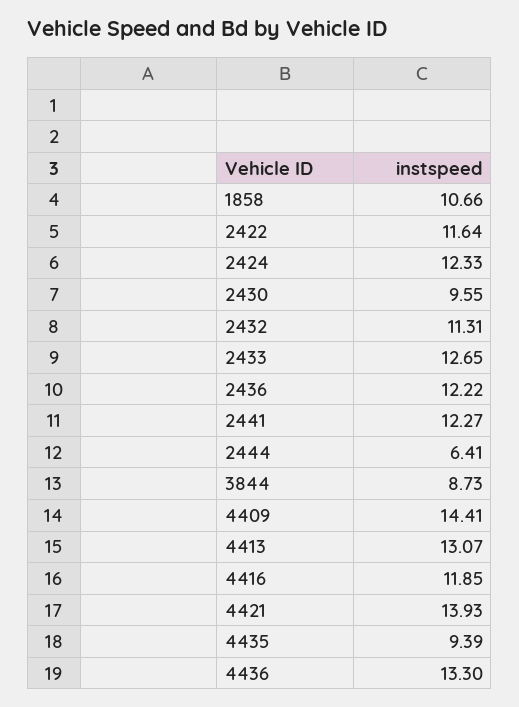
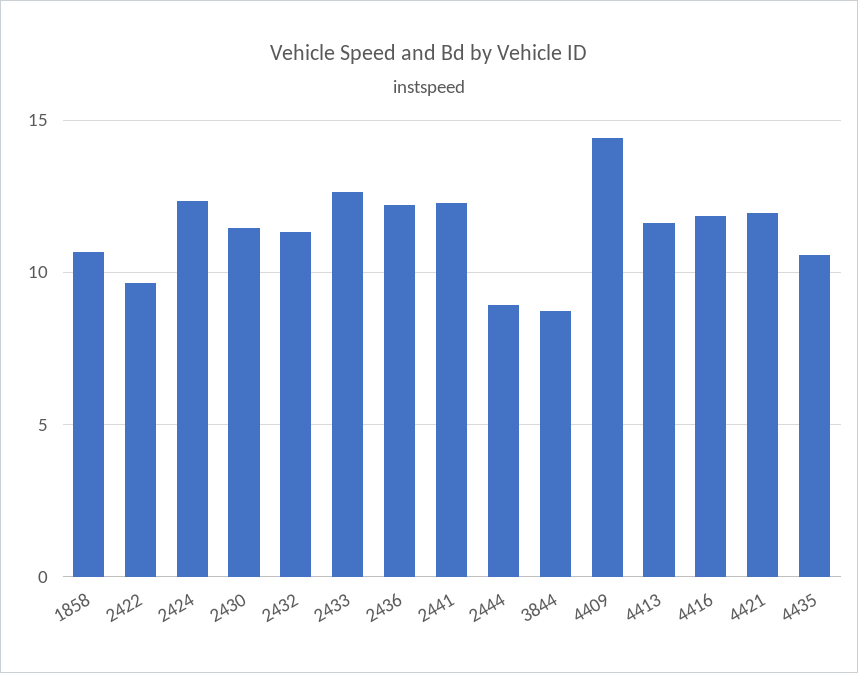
2422: 11.64 -> 9.5
2430: 9.55 -> 11.5
2444: 6.41 -> 9
4413: 13.07 -> 11.5
4421: 13.93 -> 12
4435: 9.39 -> 10.5
4436: 13.3 -> none

